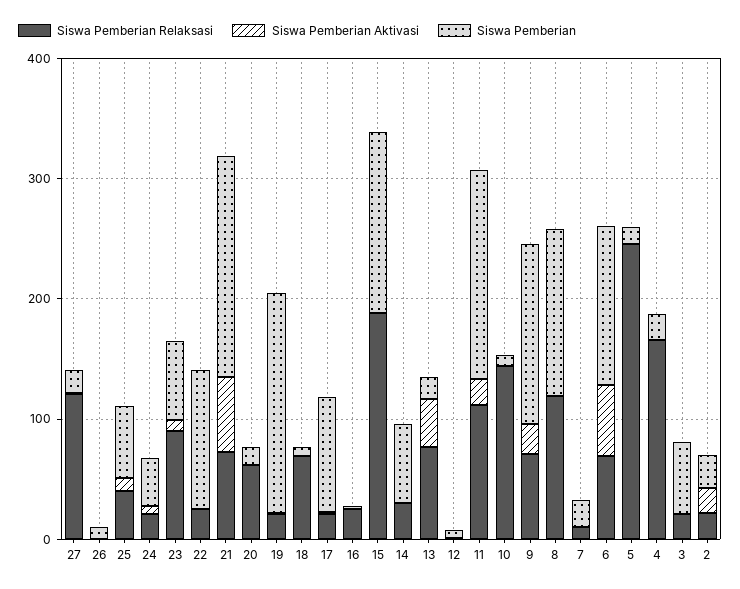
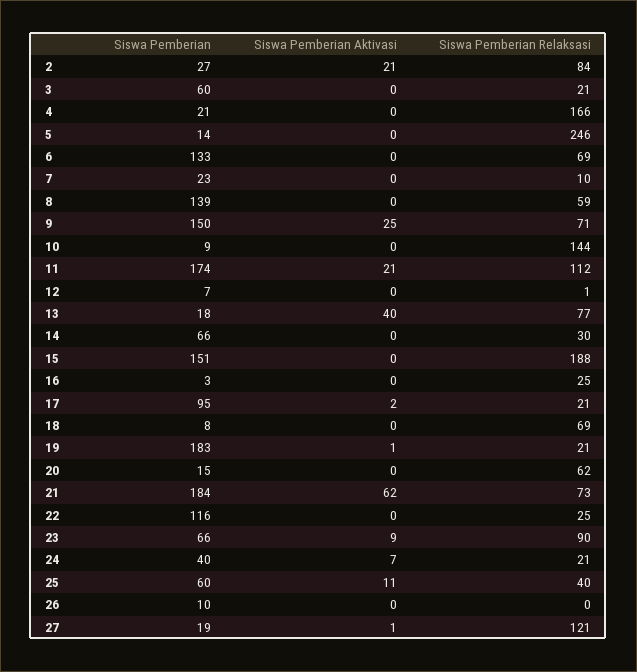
Siswa Pemberian Relaksasi, 8: 120 -> 59
Siswa Pemberian Aktivasi, 6: 60 -> 0
Siswa Pemberian Relaksasi, 2: 20 -> 84

